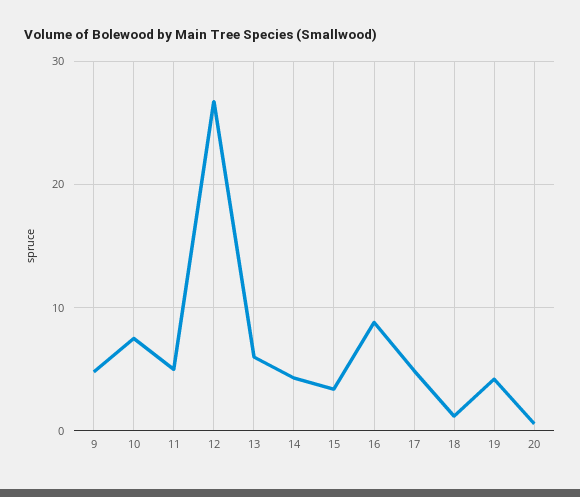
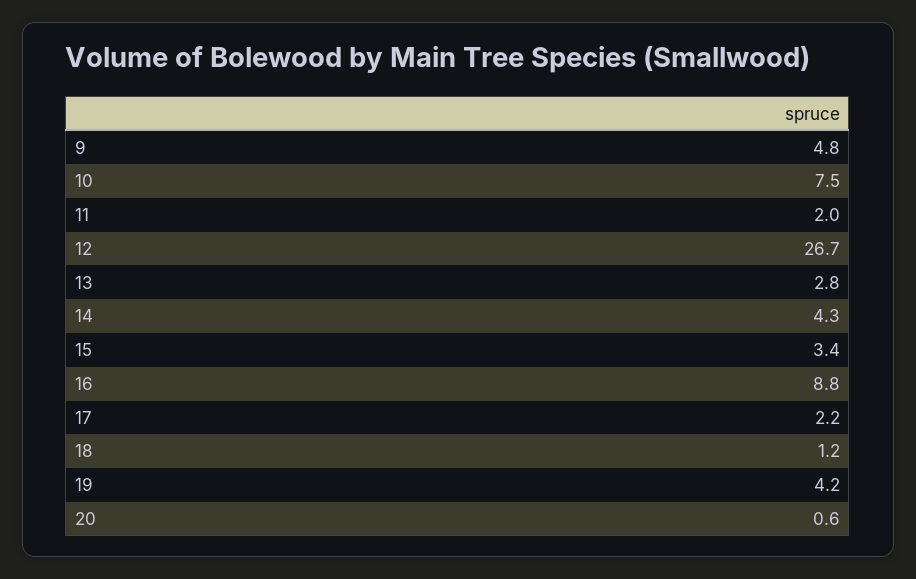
11: 5 -> 2
13: 6 -> 2.8
17: 5 -> 2.2

